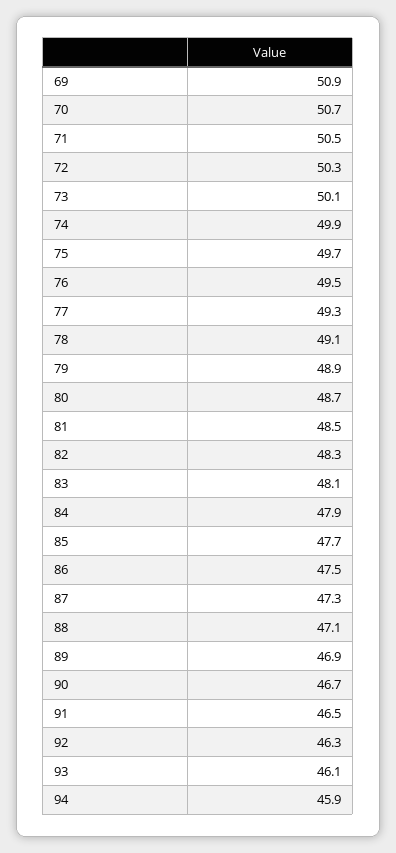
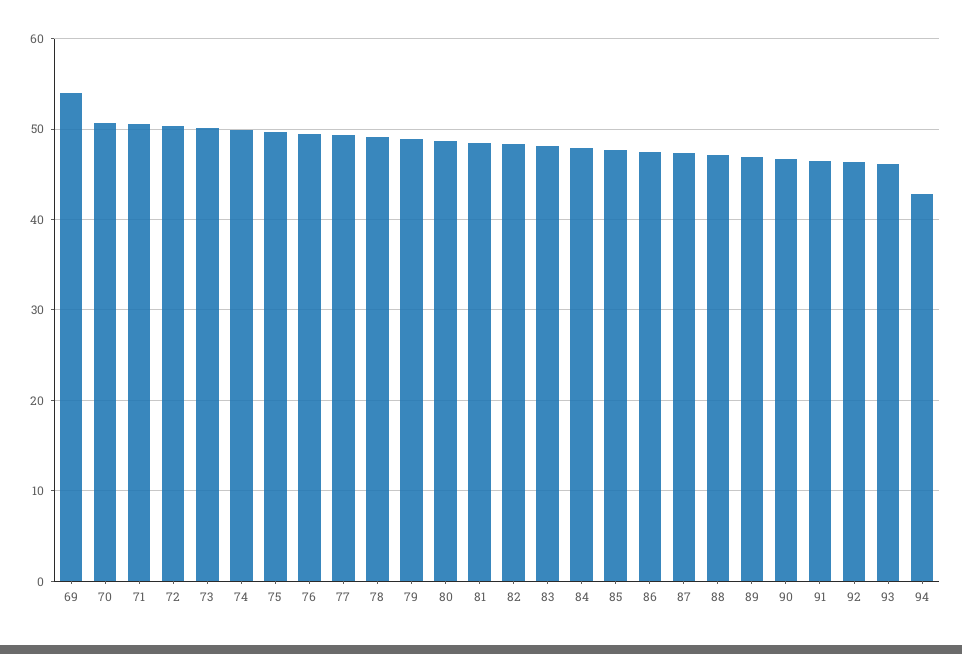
69: 50.9 -> 54
94: 45.9 -> 43

